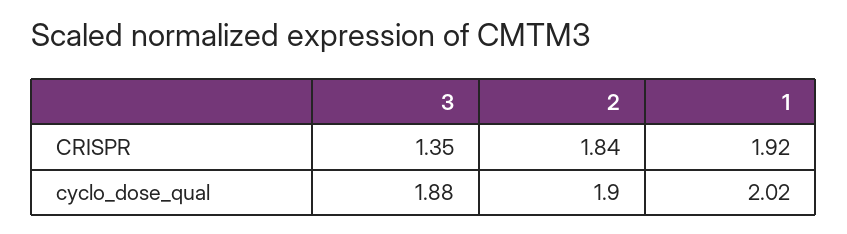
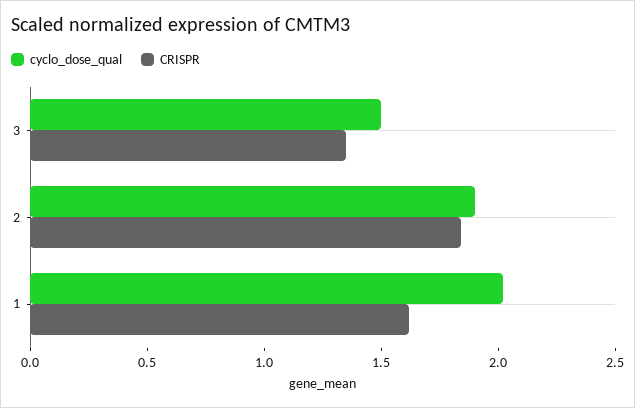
CRISPR, 1: 1.92 -> 1.6
cyclo_dose_qual, 3: 1.88 -> 1.5

